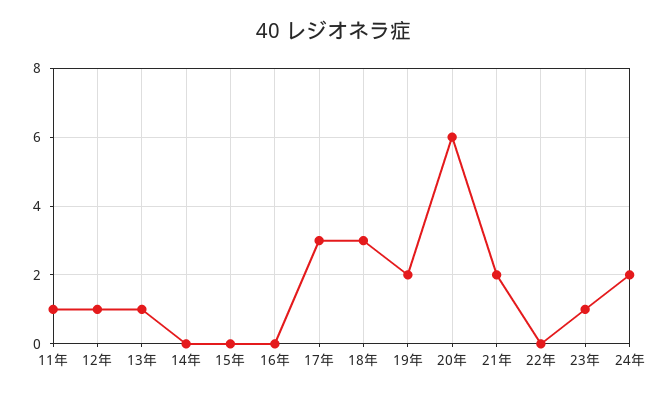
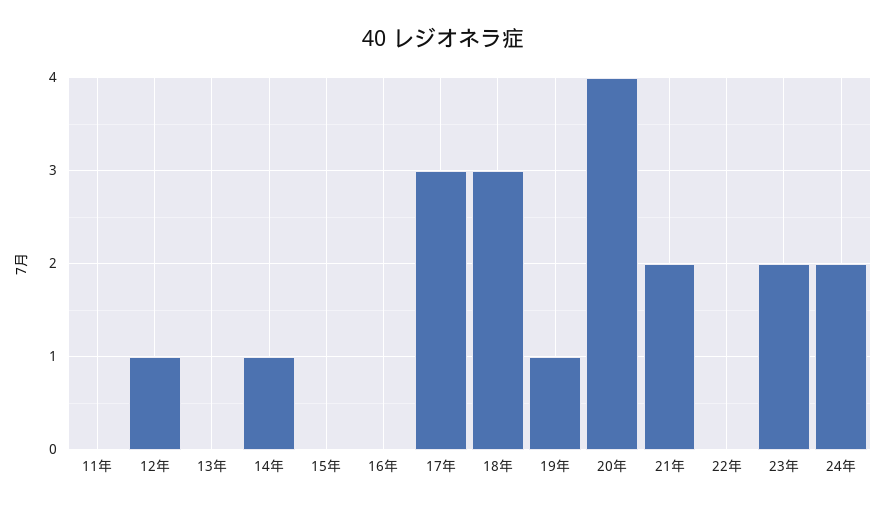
11年: 1 -> 0
13年: 1 -> 0
14年: 0 -> 1
19年: 2 -> 1
20年: 6 -> 4
23年: 1 -> 2

